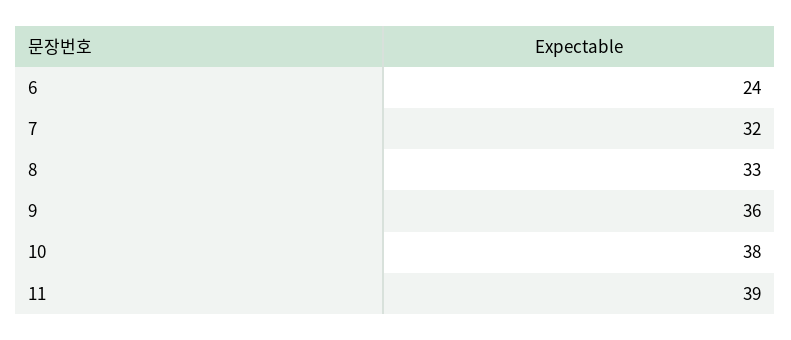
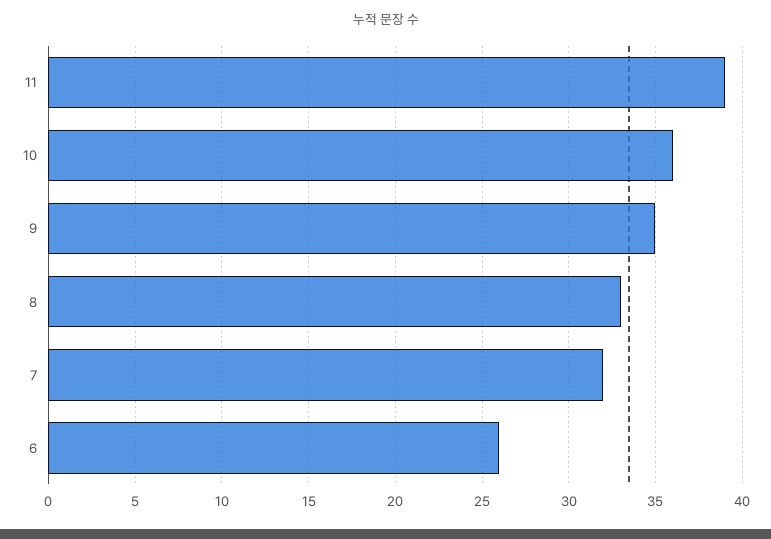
6: 24 -> 26
9: 36 -> 35
10: 38 -> 36

